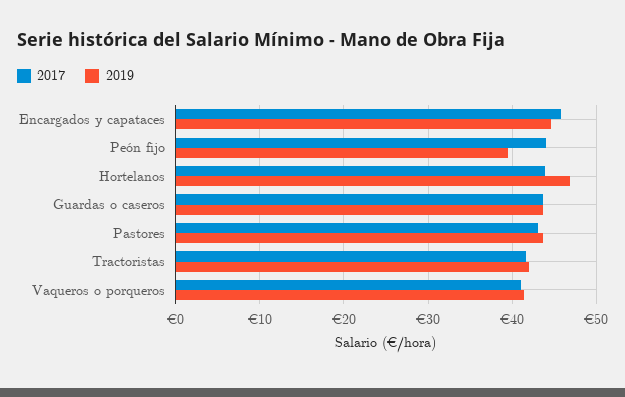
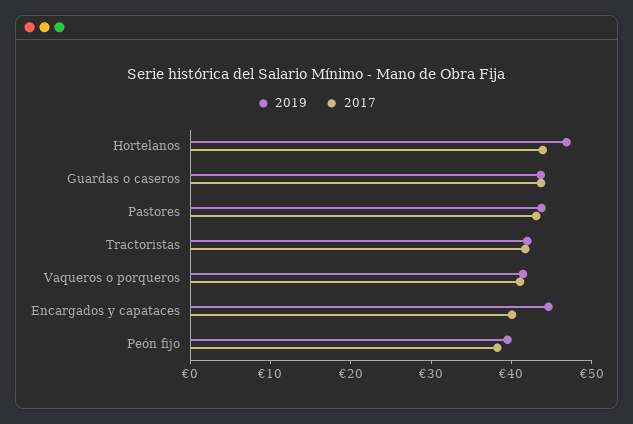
2017, Encargados y capataces: 46 -> 40
2017, Peón fijo: 44 -> 38

